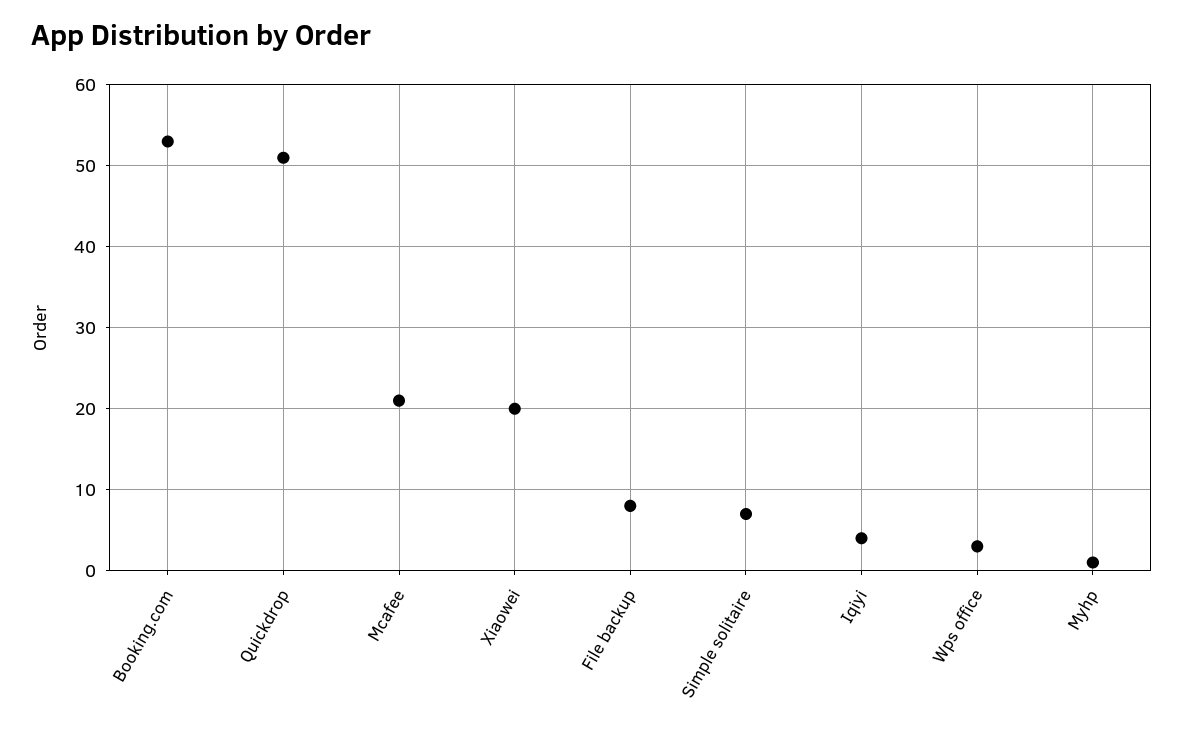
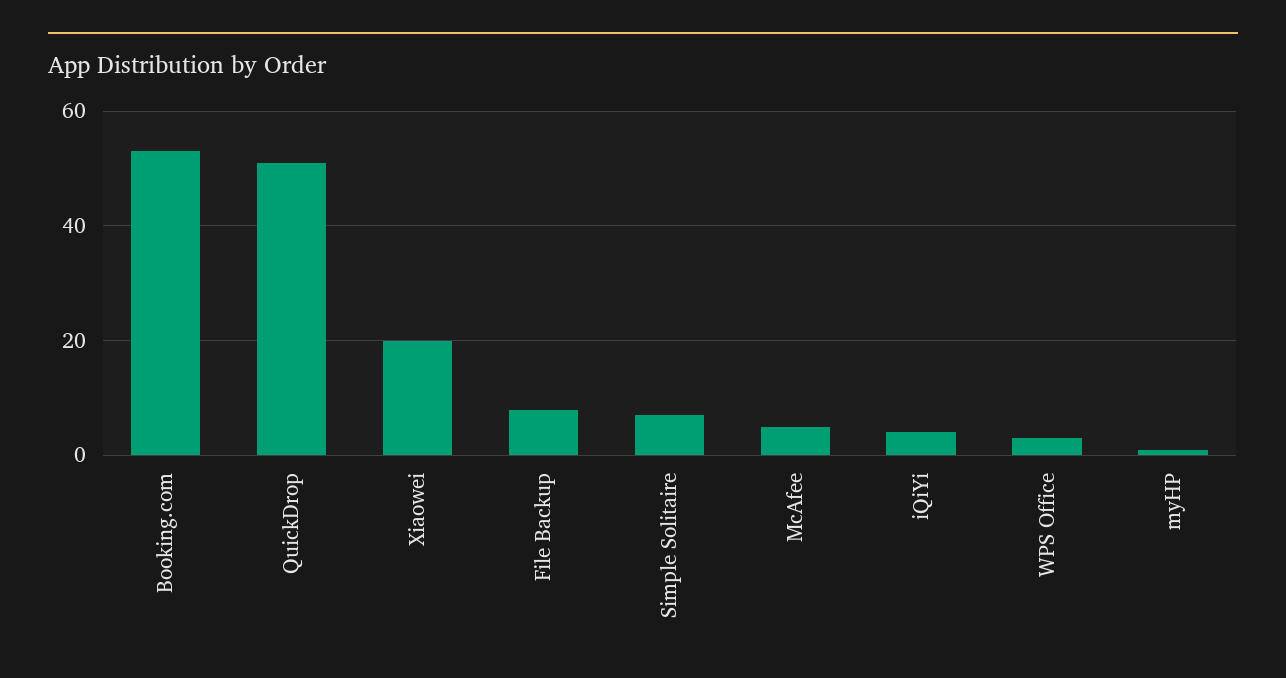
Mcafee: 21 -> 5

